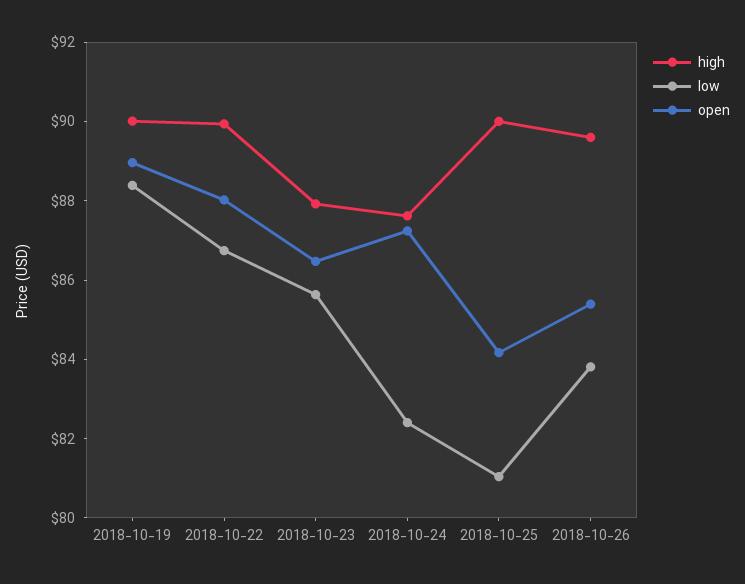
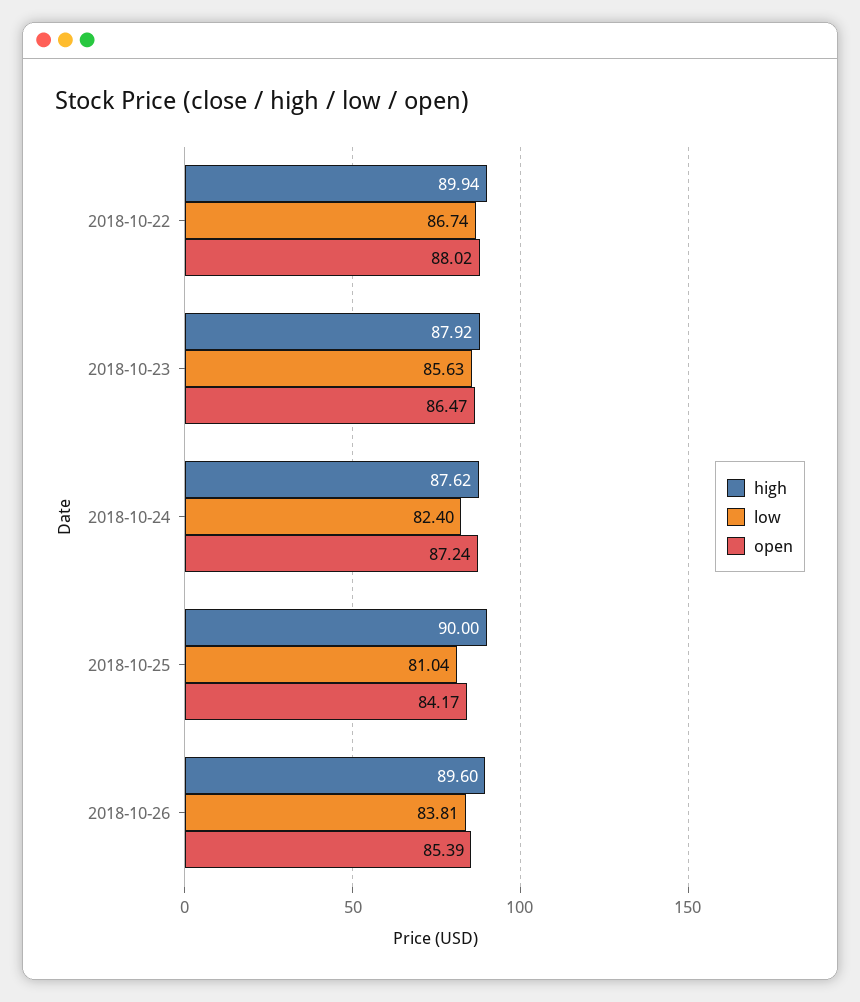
high, 2018-10-19: 90 -> none
low, 2018-10-19: 88.5 -> none
open, 2018-10-19: 89 -> none

